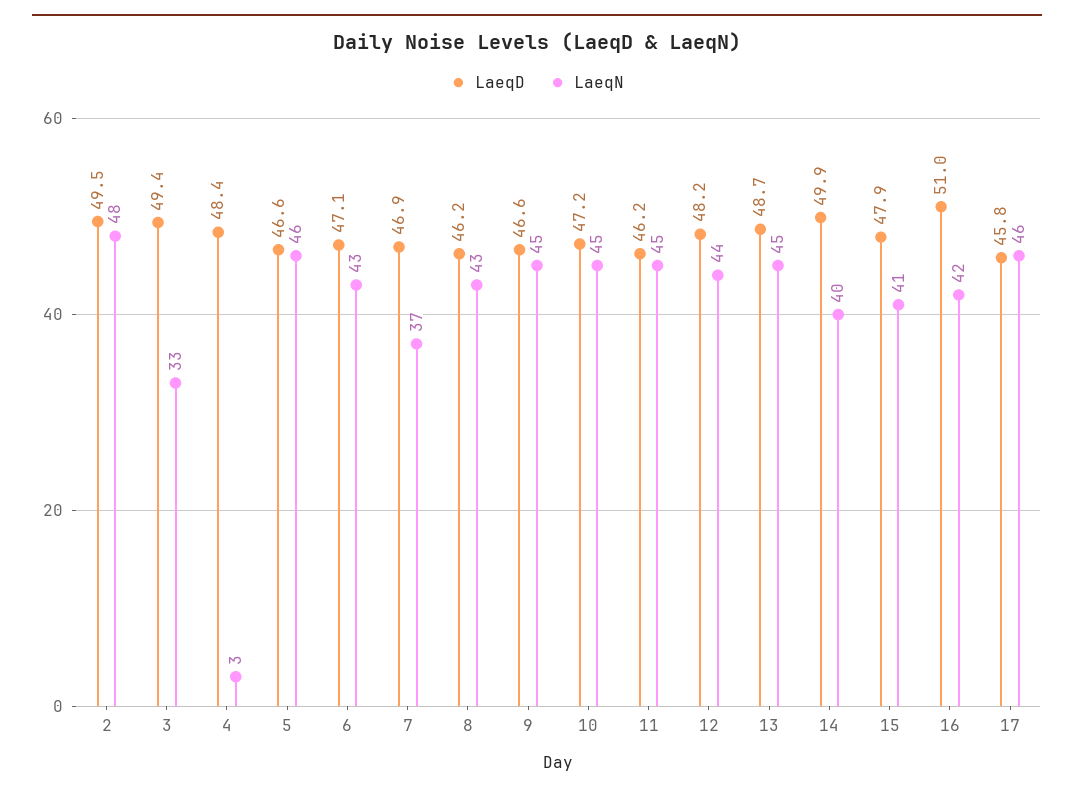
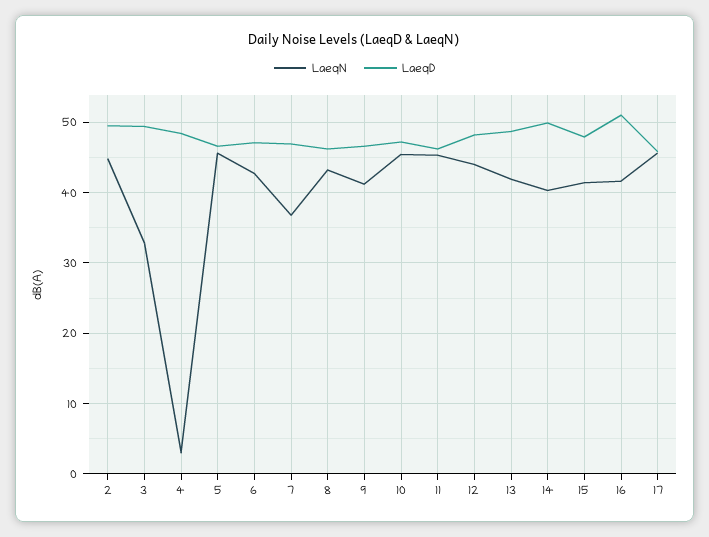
LaeqN, 2: 48 -> 45
LaeqN, 9: 45 -> 41
LaeqN, 13: 45 -> 42

